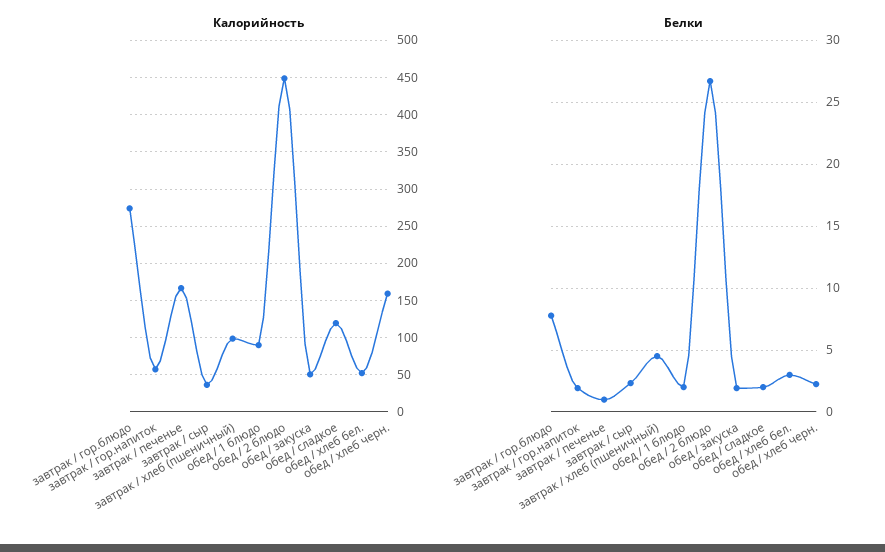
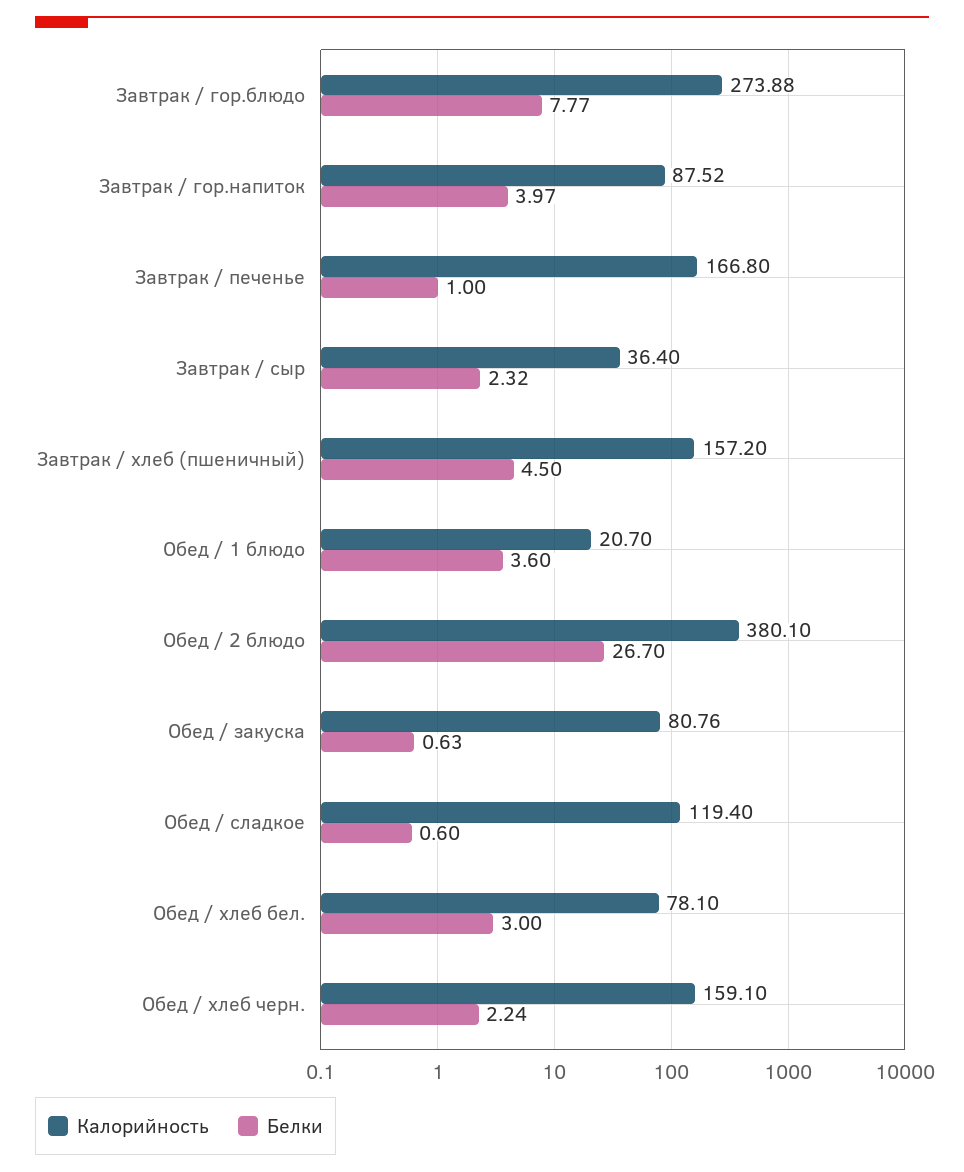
Калорийность, завтрак / гор.напиток: 60 -> 87.52
Калорийность, завтрак / хлеб (пшеничный): 100 -> 157.2
Калорийность, обед / 1 блюдо: 90 -> 20.7
Калорийность, обед / 2 блюдо: 450 -> 380.1
Калорийность, обед / закуска: 50 -> 80.76
Калорийность, обед / хлеб бел.: 50 -> 78.1
Белки, завтрак / гор.напиток: 2 -> 3.97
Белки, обед / 1 блюдо: 2 -> 3.6
Белки, обед / закуска: 2 -> 0.63
Белки, обед / сладкое: 2 -> 0.6

